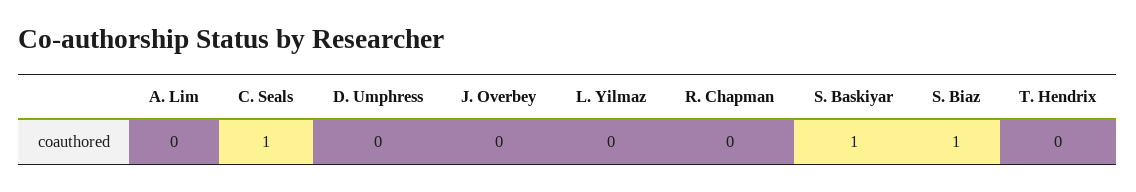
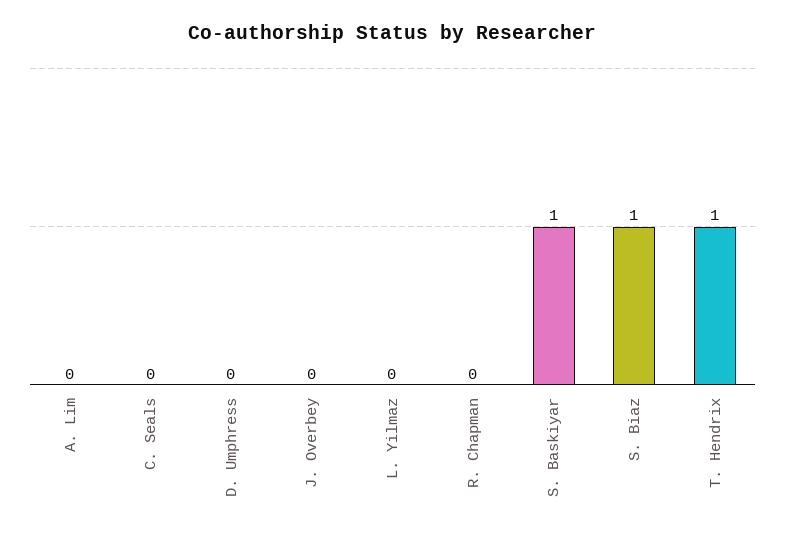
C. Seals: 1 -> 0
T. Hendrix: 0 -> 1

